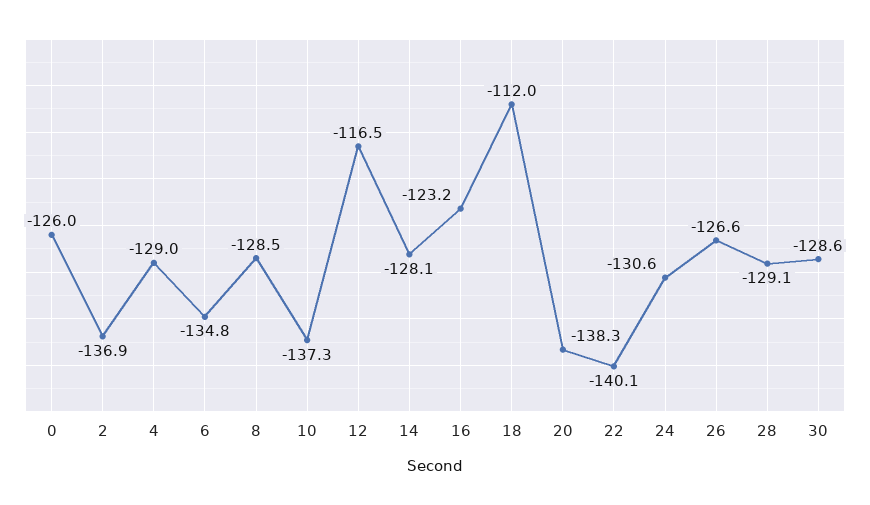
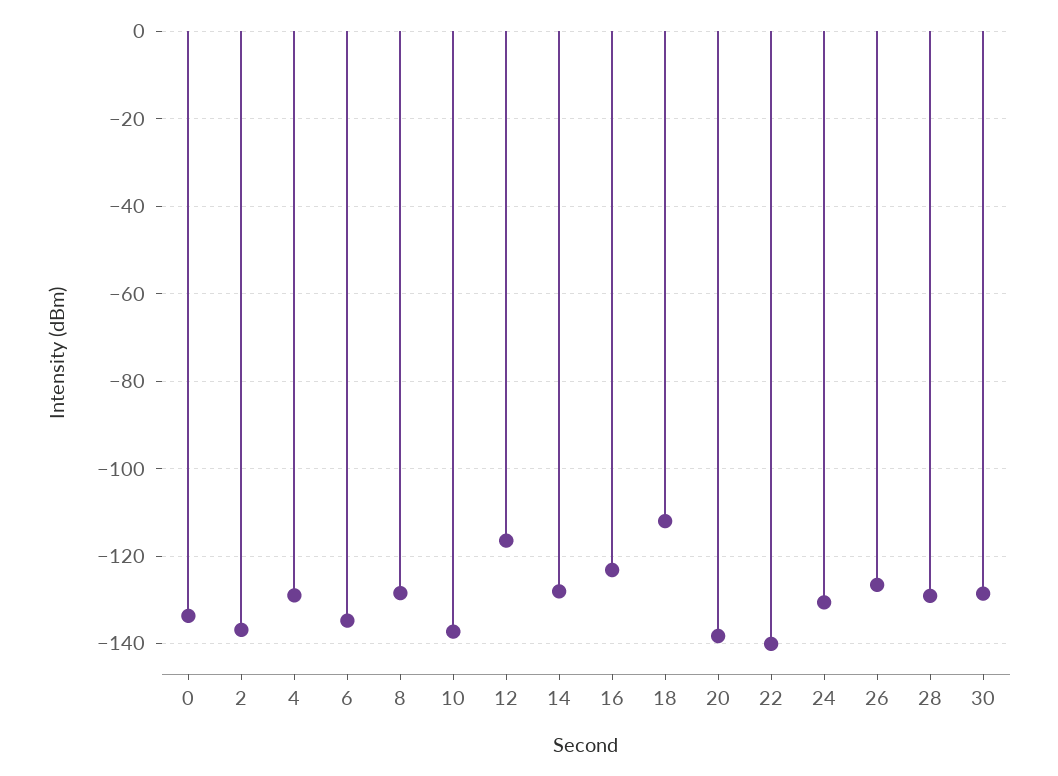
0: -126 -> -134

